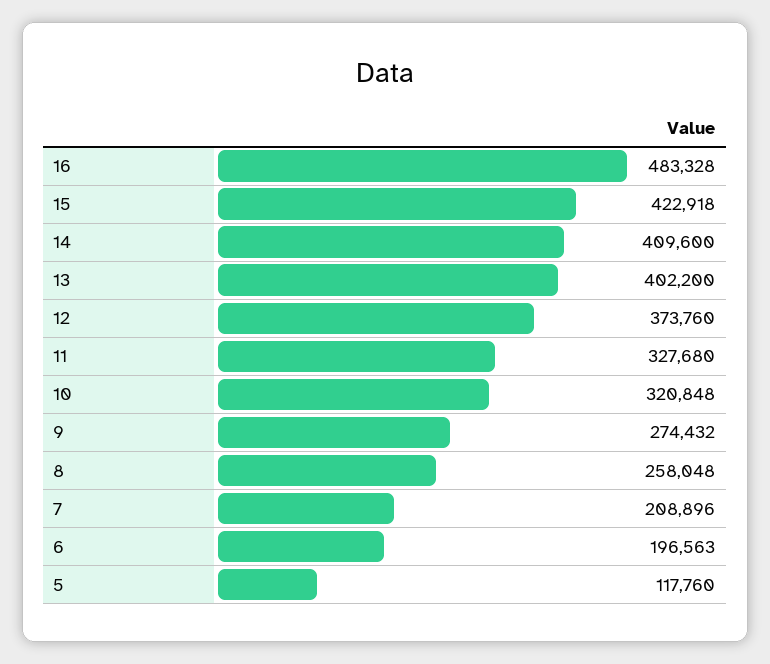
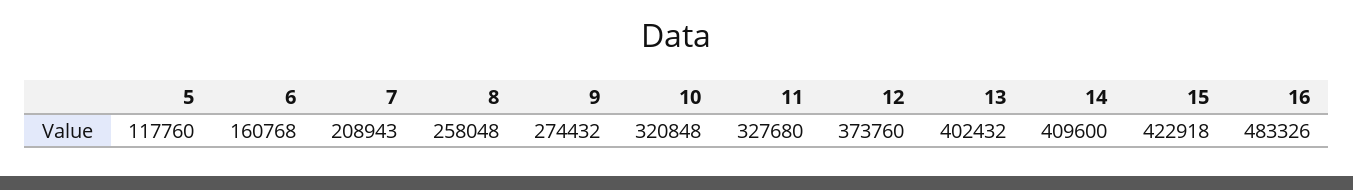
16: 483328 -> 483326
13: 402200 -> 402432
7: 208896 -> 208943
6: 196563 -> 160768

